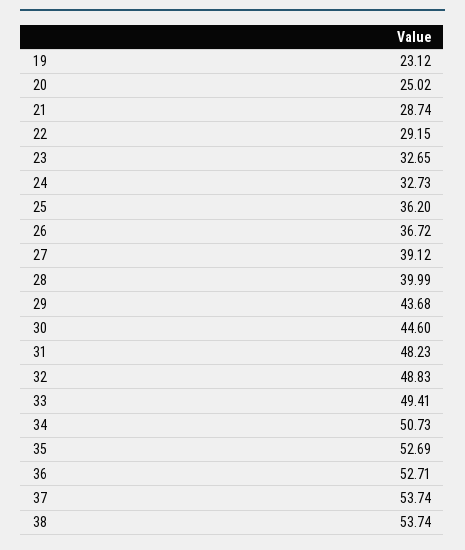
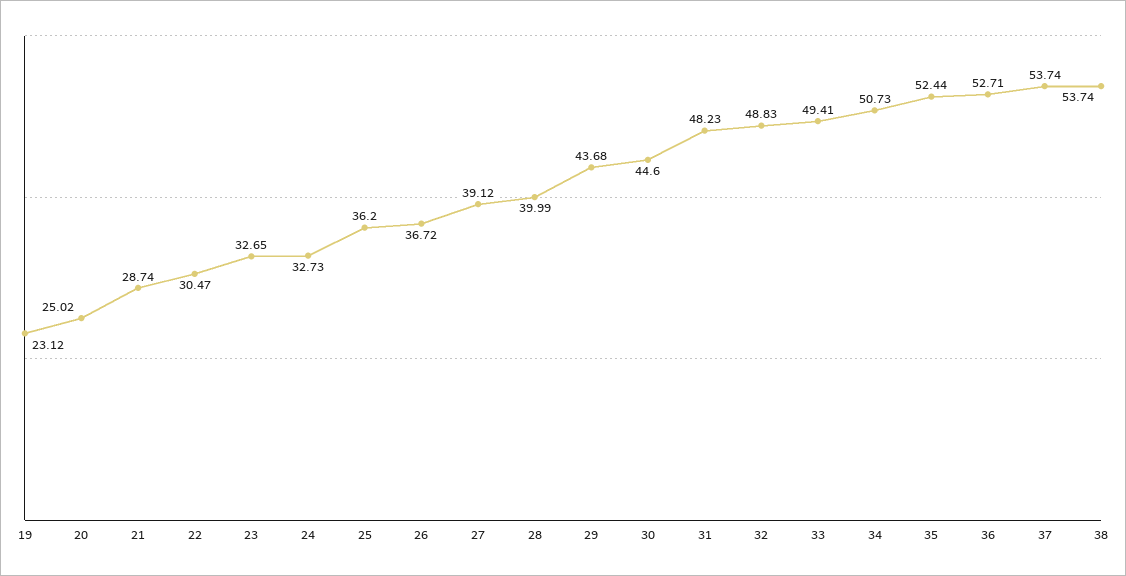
22: 29.15 -> 30.47
35: 52.69 -> 52.44

